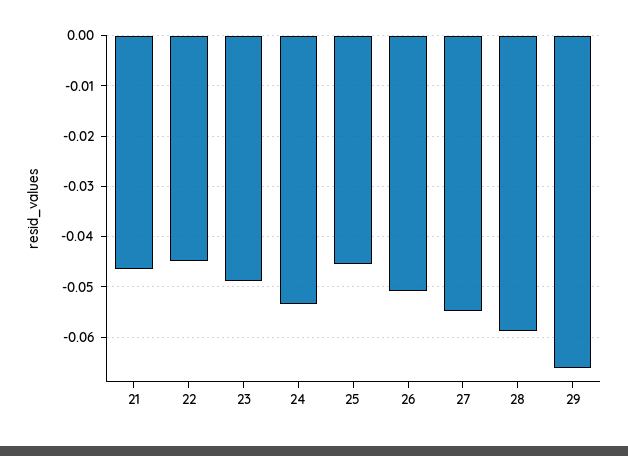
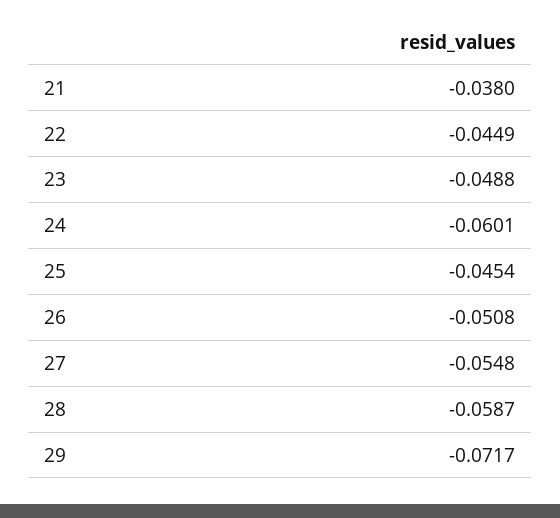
21: -0.046 -> -0.038
24: -0.054 -> -0.0601
29: -0.066 -> -0.0717

